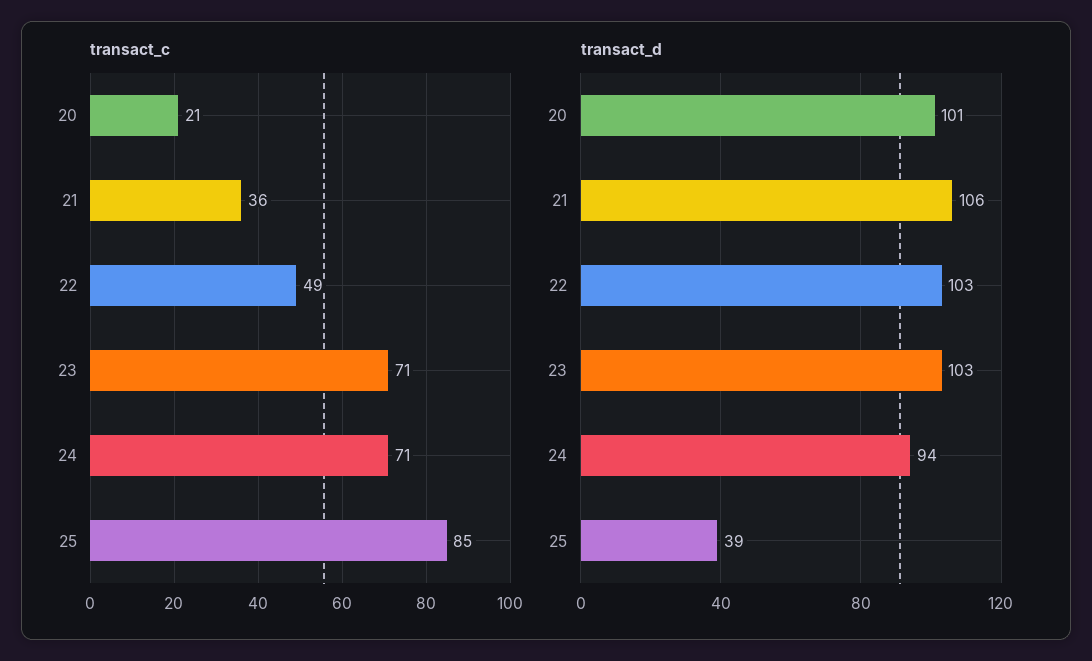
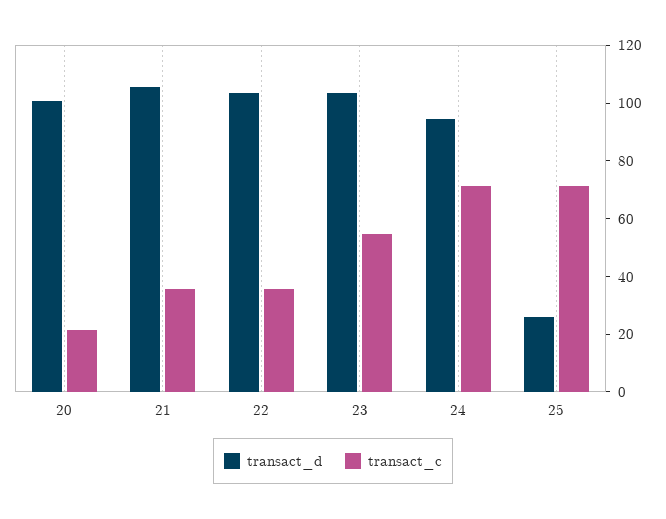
transact_c, 22: 49 -> 35
transact_c, 23: 71 -> 55
transact_c, 25: 85 -> 70
transact_d, 25: 39 -> 25

